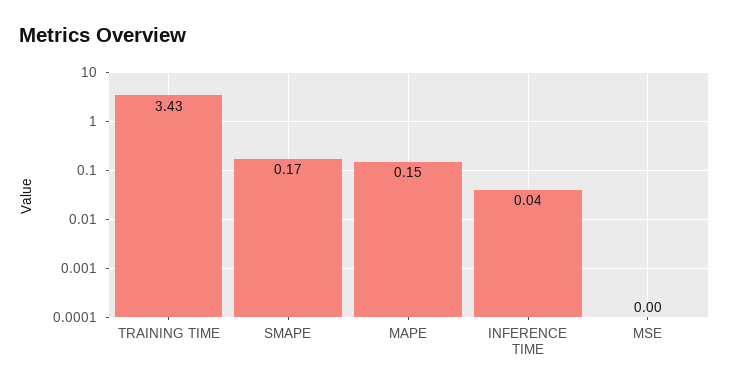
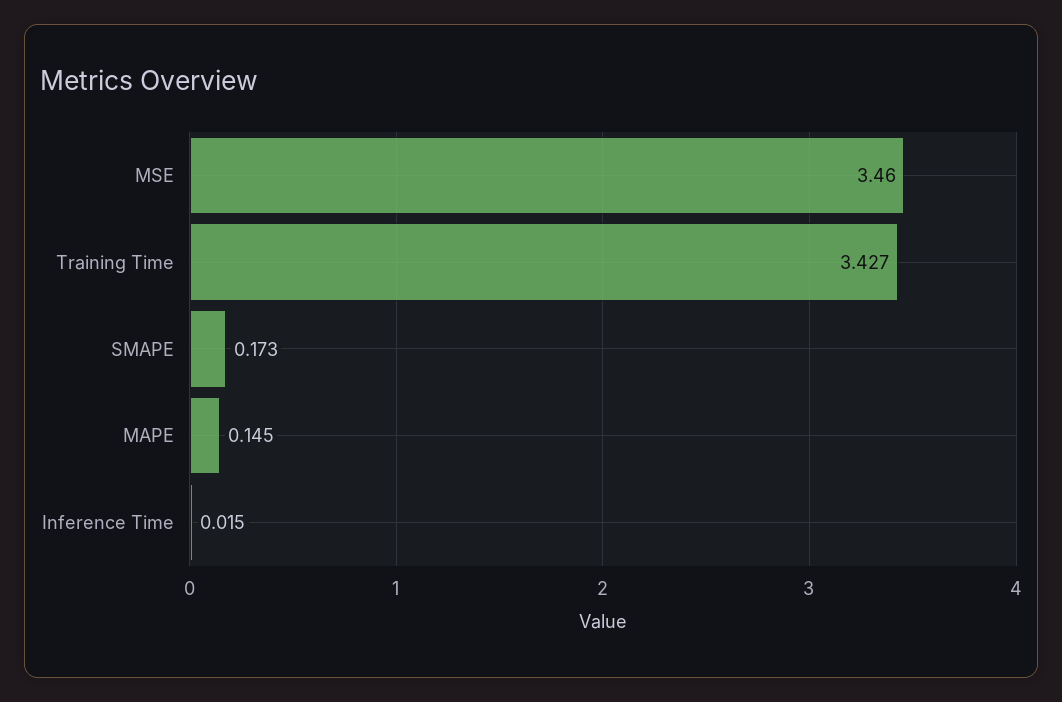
INFERENCE TIME: 0.04 -> 0.015
MSE: 0 -> 3.46

